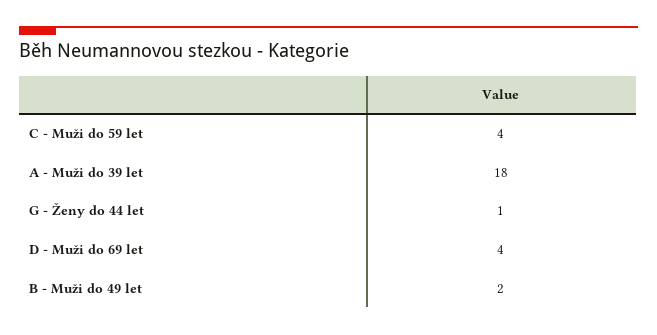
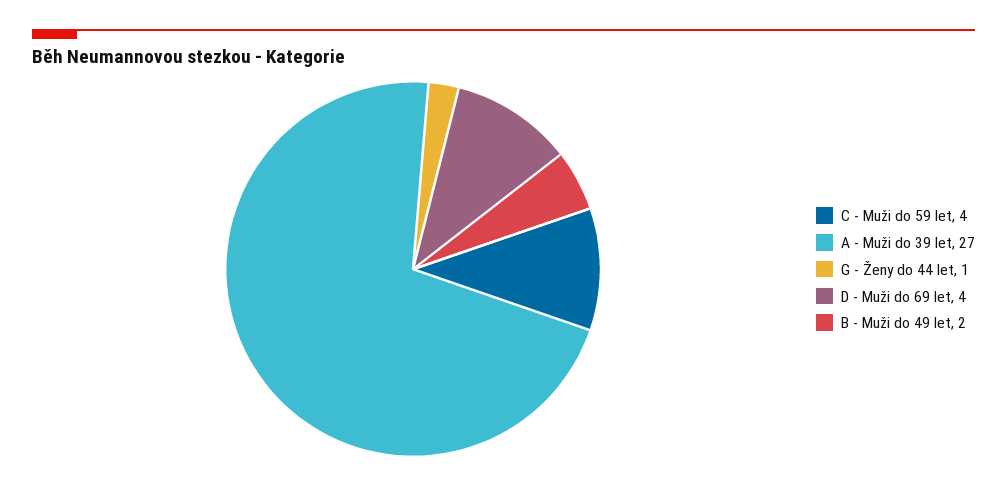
A - Muži do 39 let: 18 -> 27

